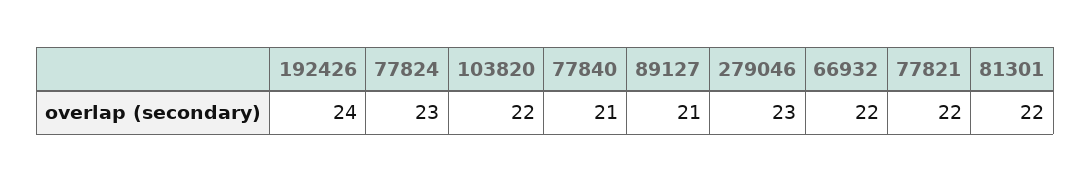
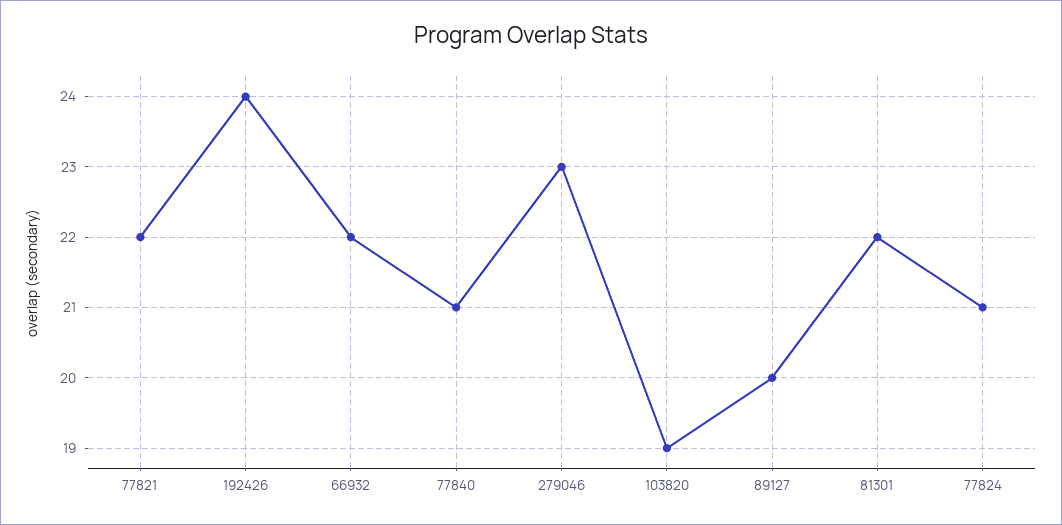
77824: 23 -> 21
103820: 22 -> 19
89127: 21 -> 20

